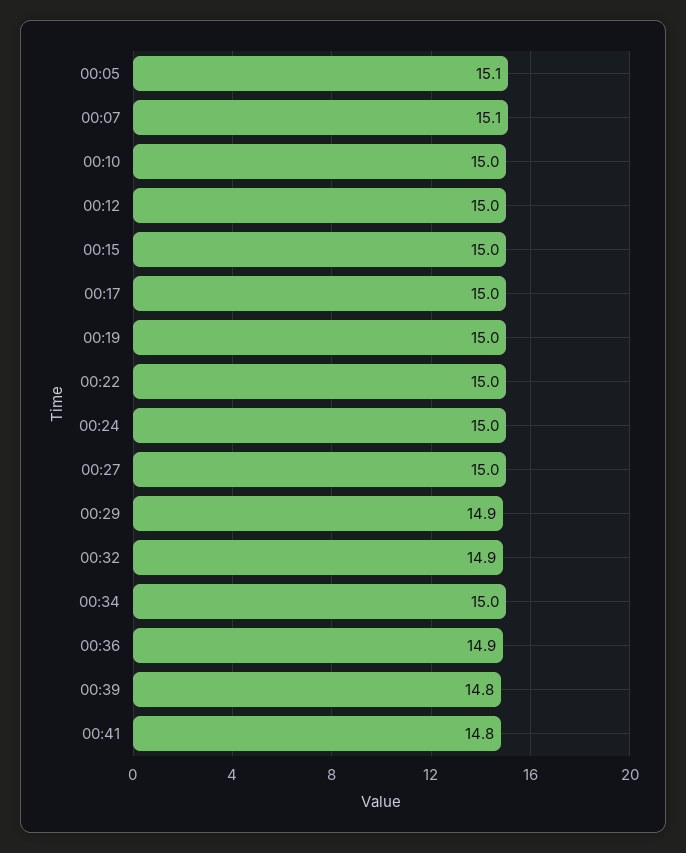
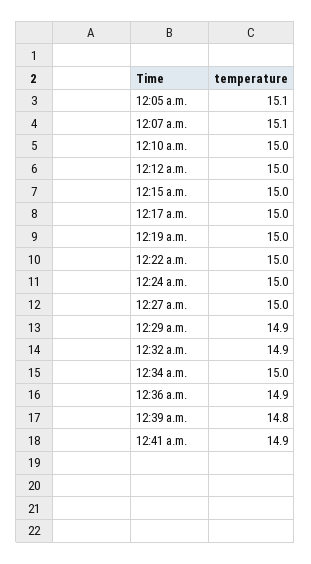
00:41: 14.8 -> 14.9

